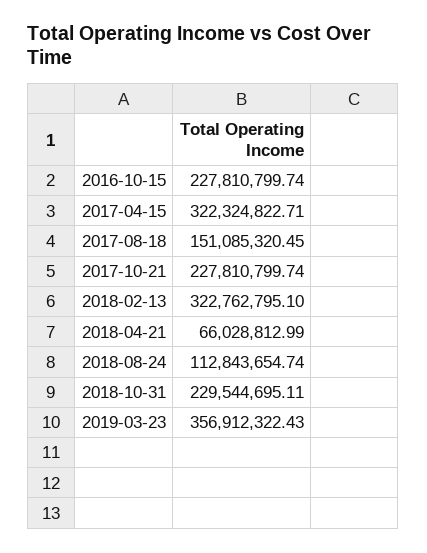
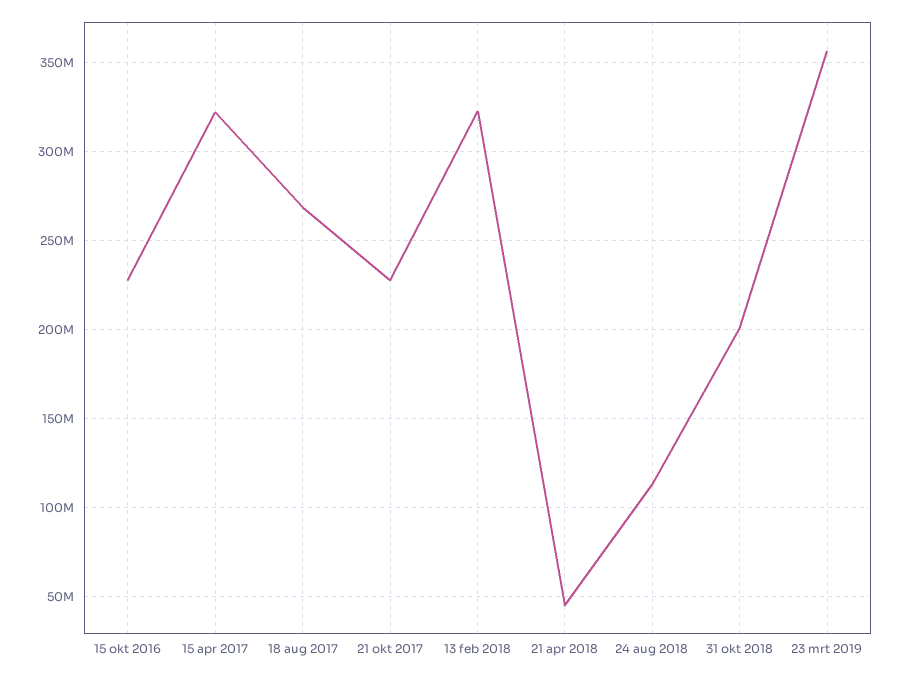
2017-08-18: 151085320.45 -> 270000000
2018-04-21: 66028812.99 -> 45000000
2018-10-31: 229544695.11 -> 200000000

